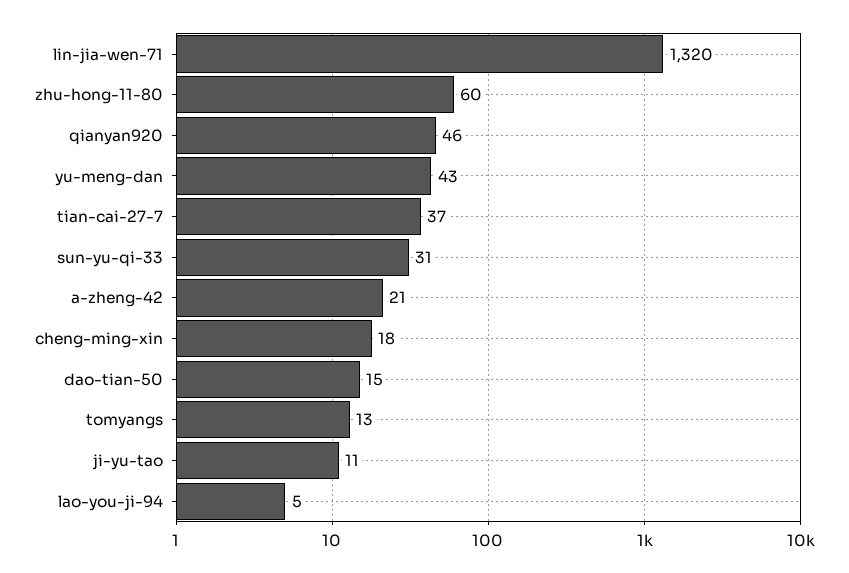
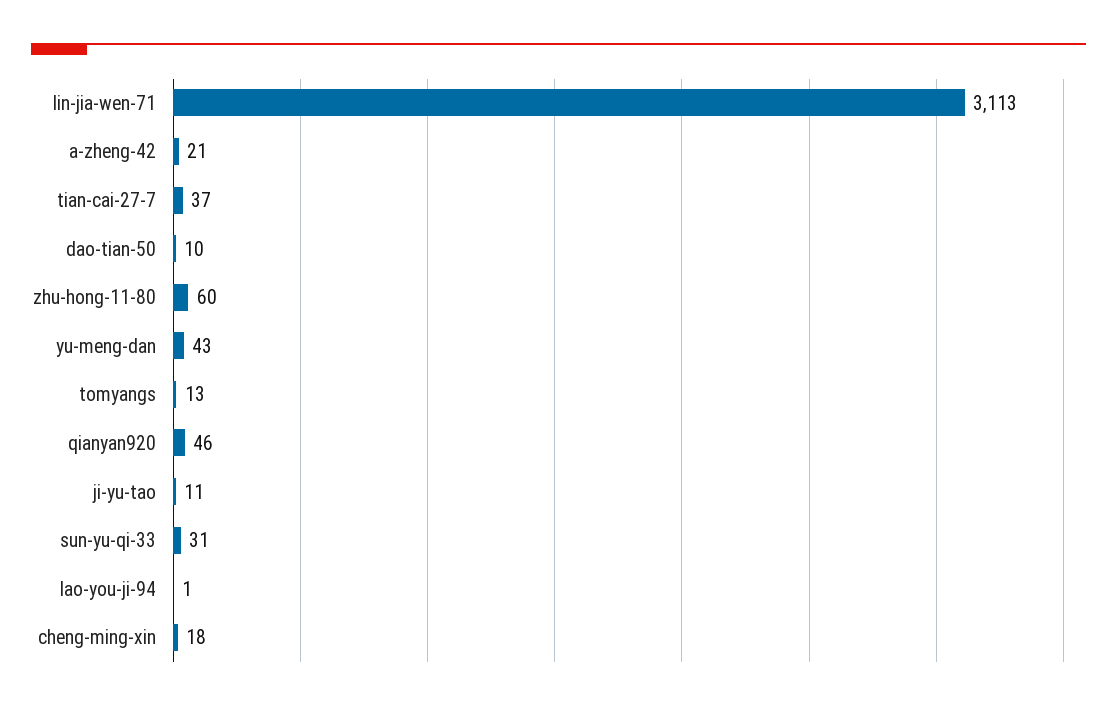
lin-jia-wen-71: 1320 -> 3113
dao-tian-50: 15 -> 10
lao-you-ji-94: 5 -> 1

